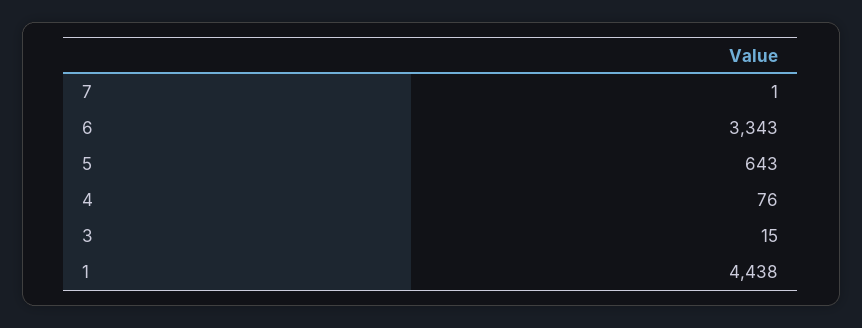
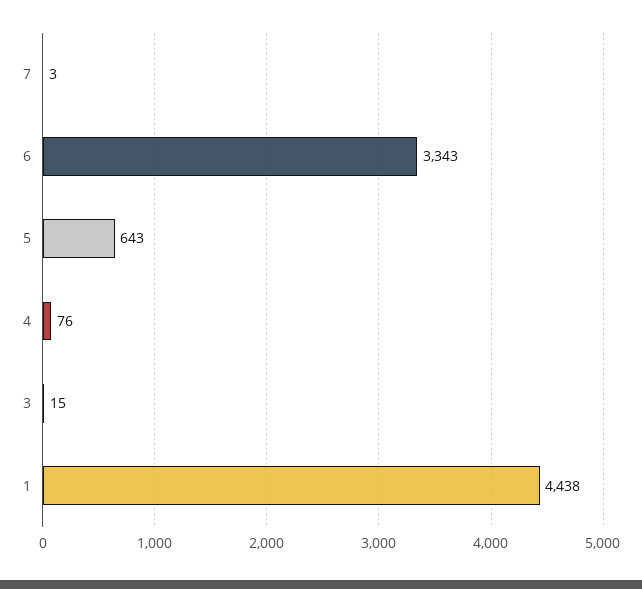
7: 1 -> 3

